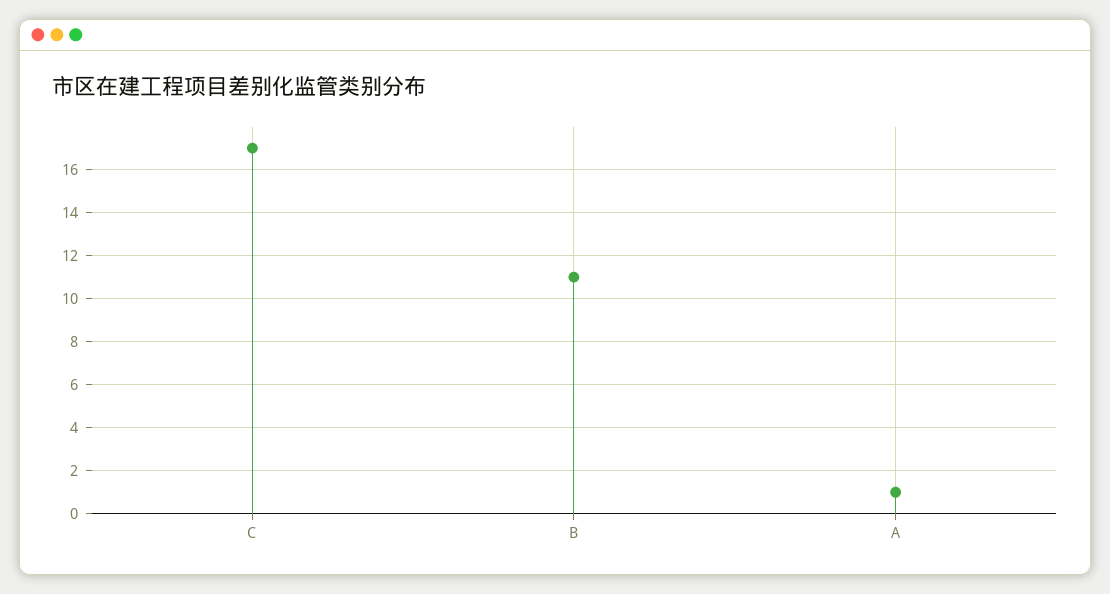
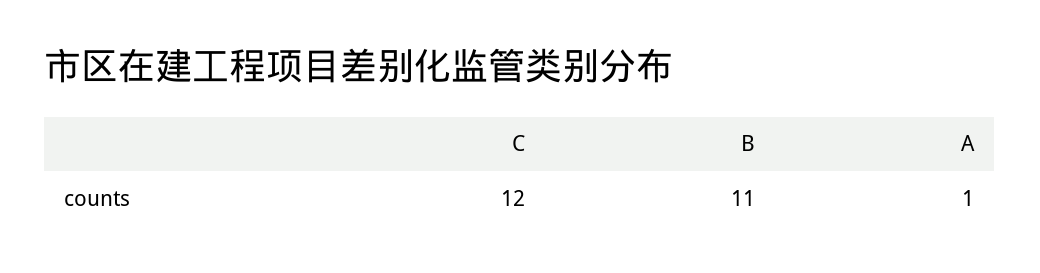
C: 17 -> 12

